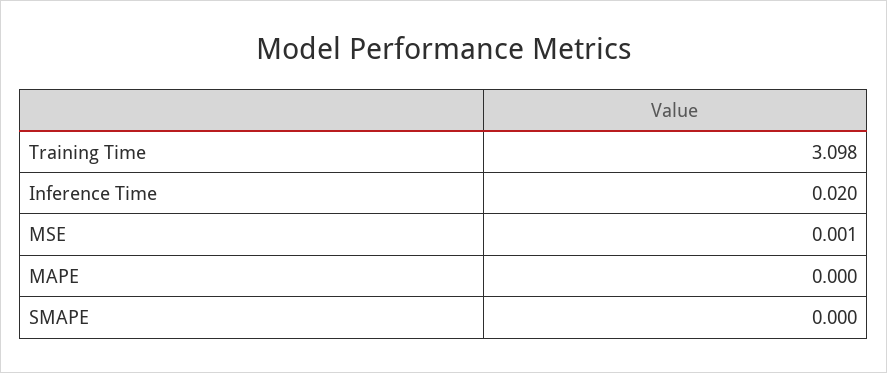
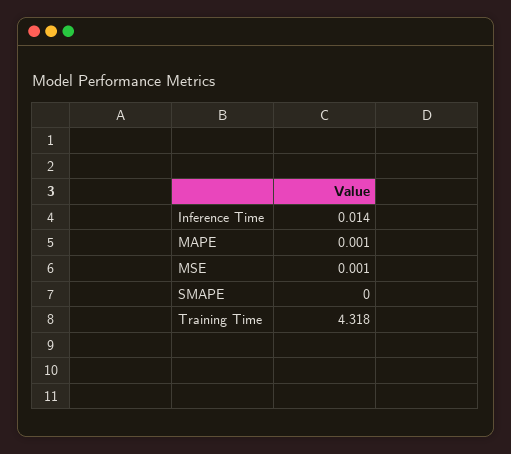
Training Time: 3.098 -> 4.318
Inference Time: 0.02 -> 0.014
MAPE: 0 -> 0.001

